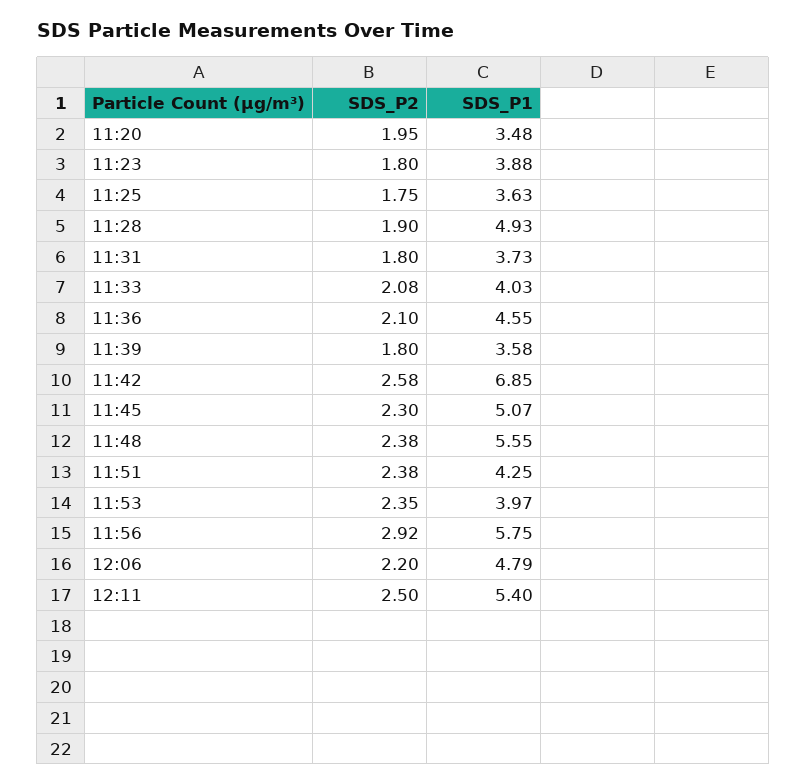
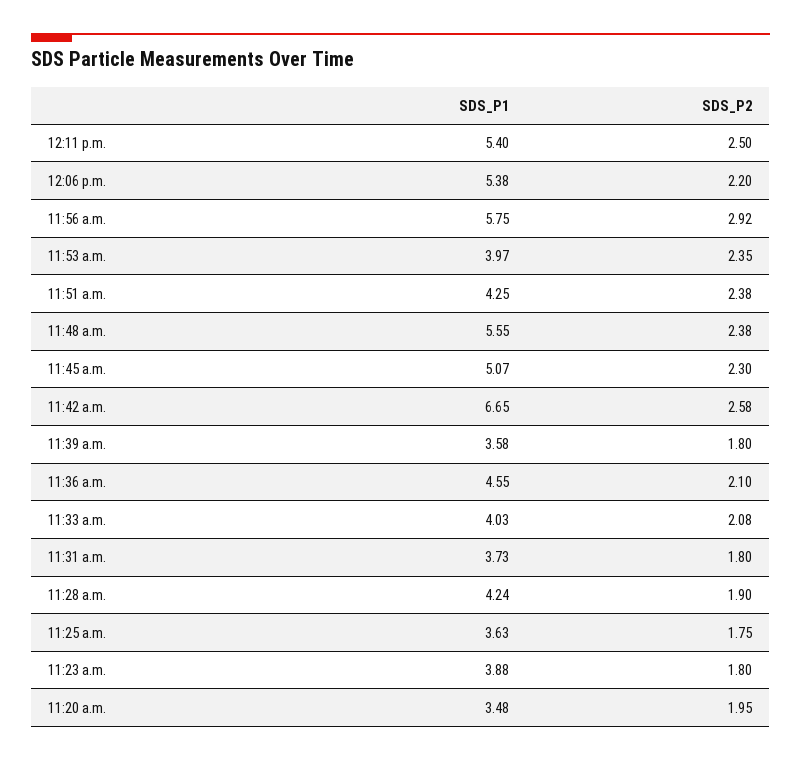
SDS_P1, 11:28: 4.93 -> 4.24
SDS_P1, 11:42: 6.85 -> 6.65
SDS_P1, 12:06: 4.79 -> 5.38

